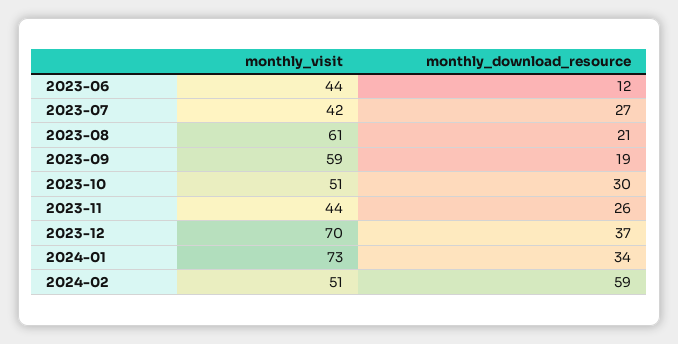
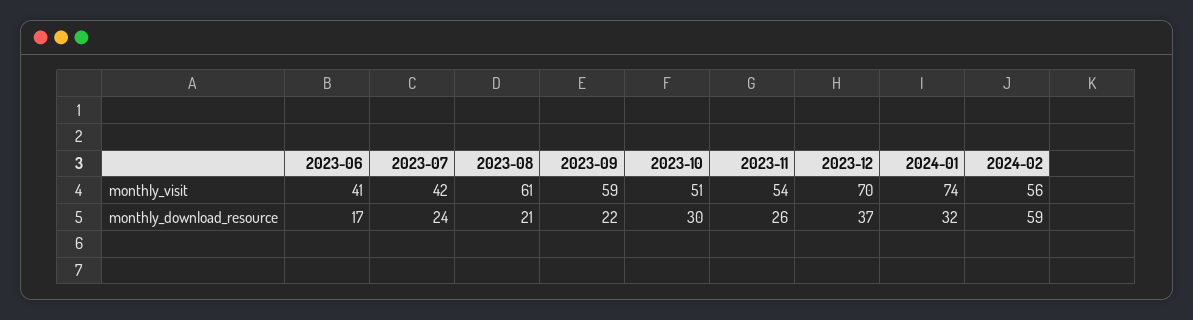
monthly_visit, 2023-06: 44 -> 41
monthly_download_resource, 2023-06: 12 -> 17
monthly_download_resource, 2023-07: 27 -> 24
monthly_download_resource, 2023-09: 19 -> 22
monthly_visit, 2023-11: 44 -> 54
monthly_visit, 2024-01: 73 -> 74
monthly_download_resource, 2024-01: 34 -> 32
monthly_visit, 2024-02: 51 -> 56

